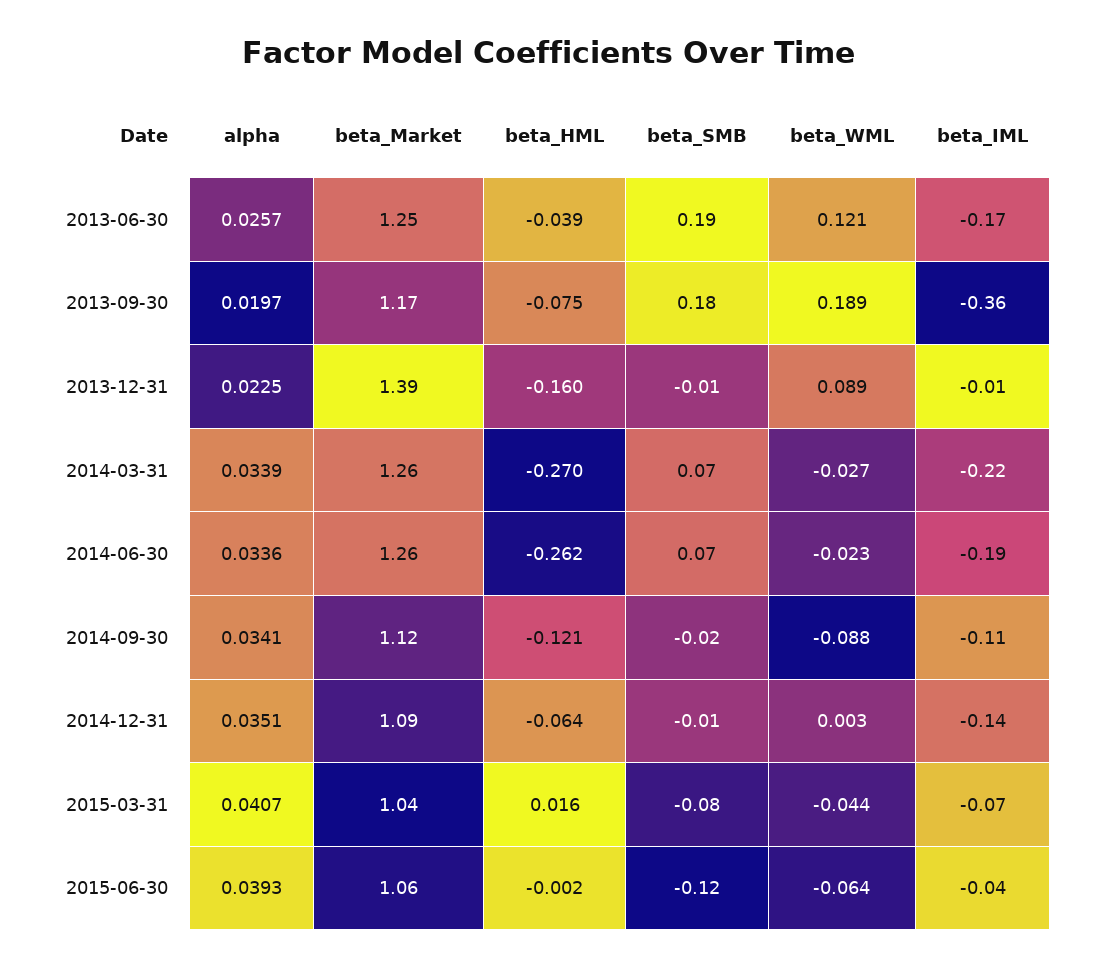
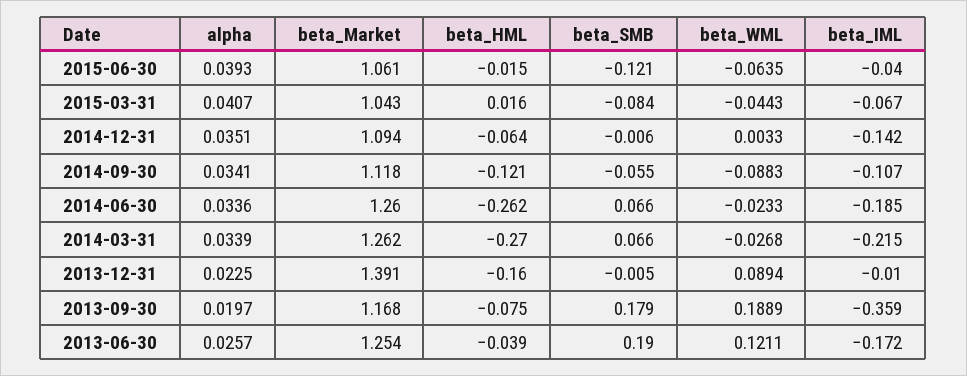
beta_SMB, 2014-09-30: -0.02 -> -0.055
beta_HML, 2015-06-30: -0.002 -> -0.015

